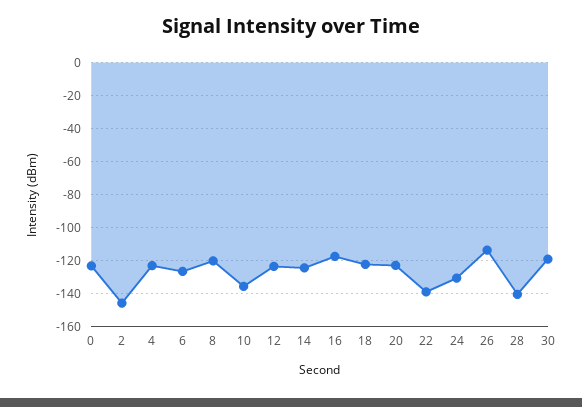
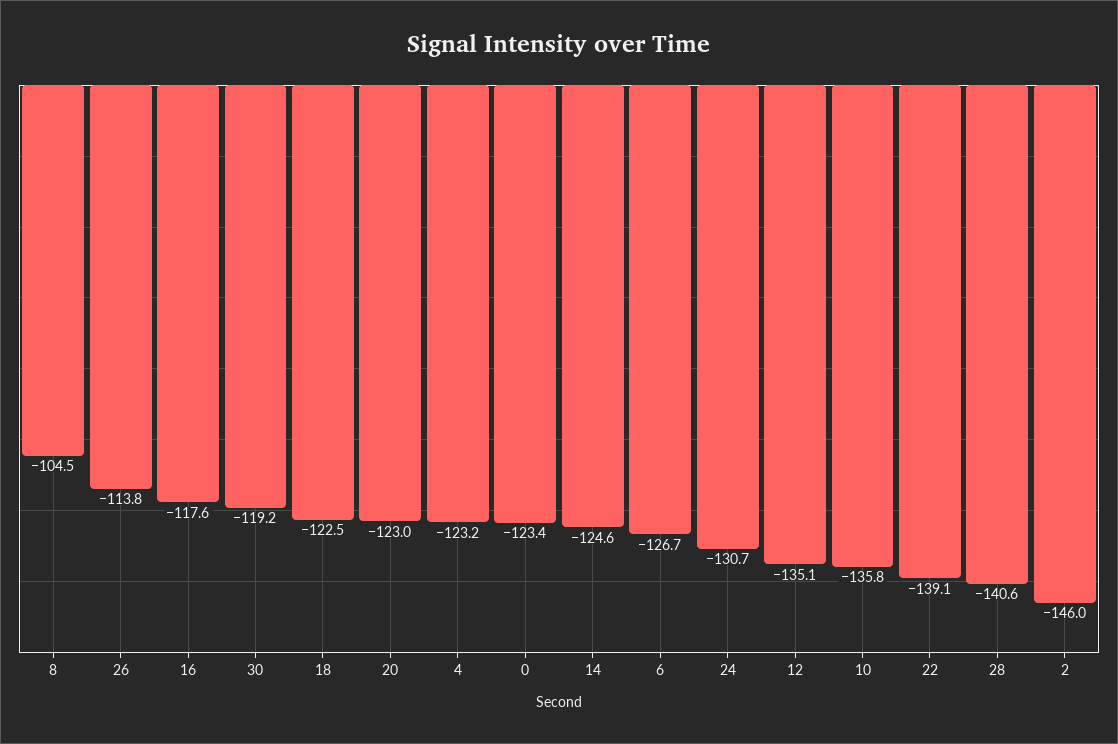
8: -120 -> -104.5
12: -125 -> -135.1

